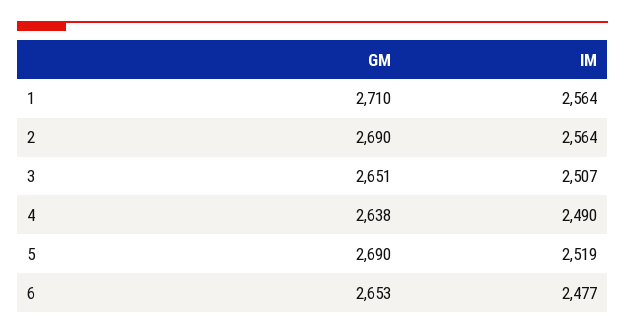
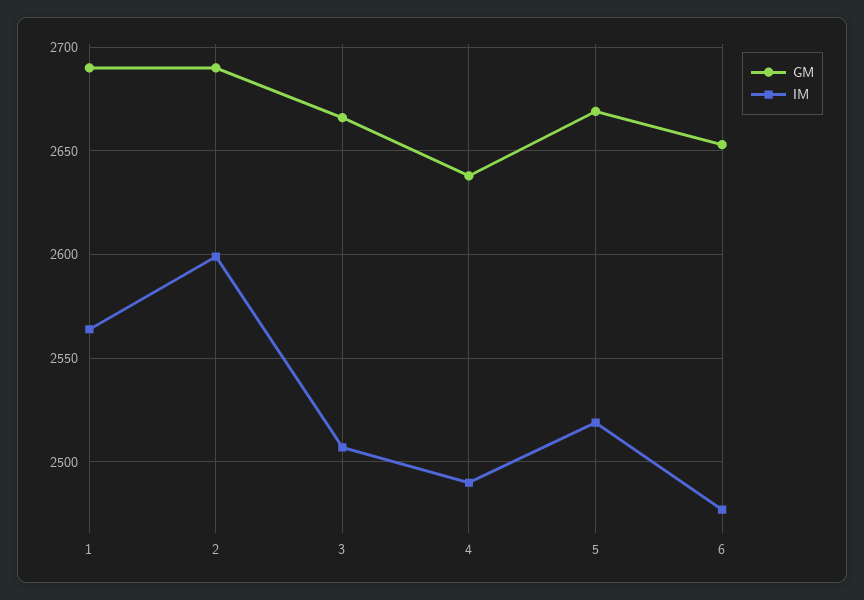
GM, 1: 2710 -> 2690
IM, 2: 2564 -> 2600
GM, 3: 2651 -> 2665
GM, 5: 2690 -> 2670

